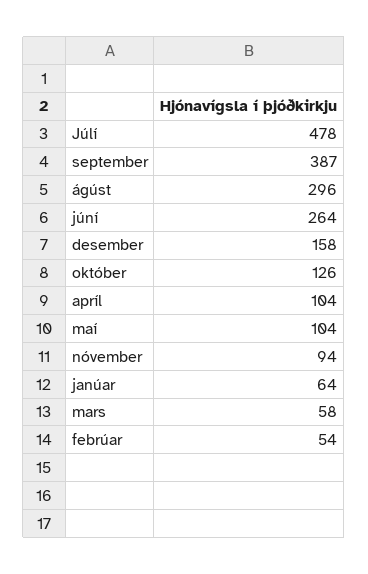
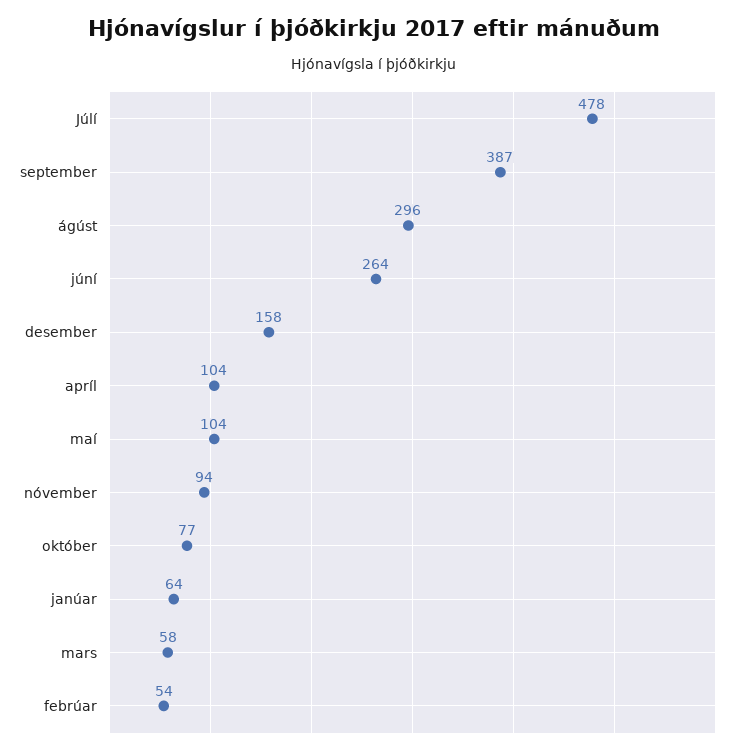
október: 126 -> 77

